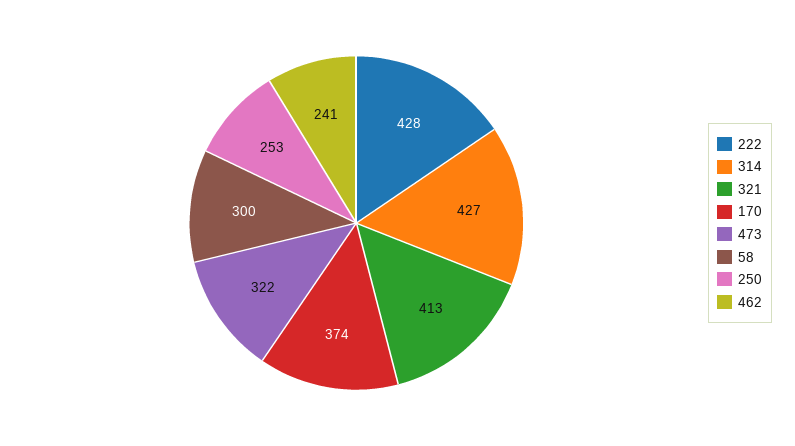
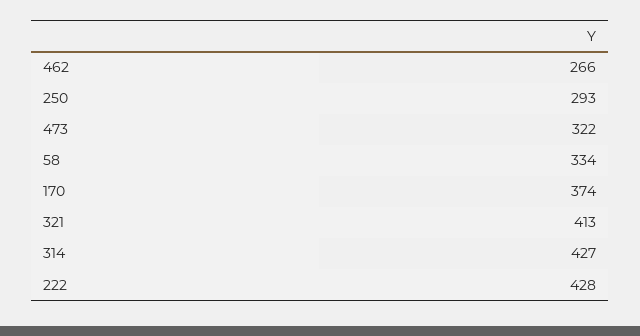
58: 300 -> 334
250: 253 -> 293
462: 241 -> 266

